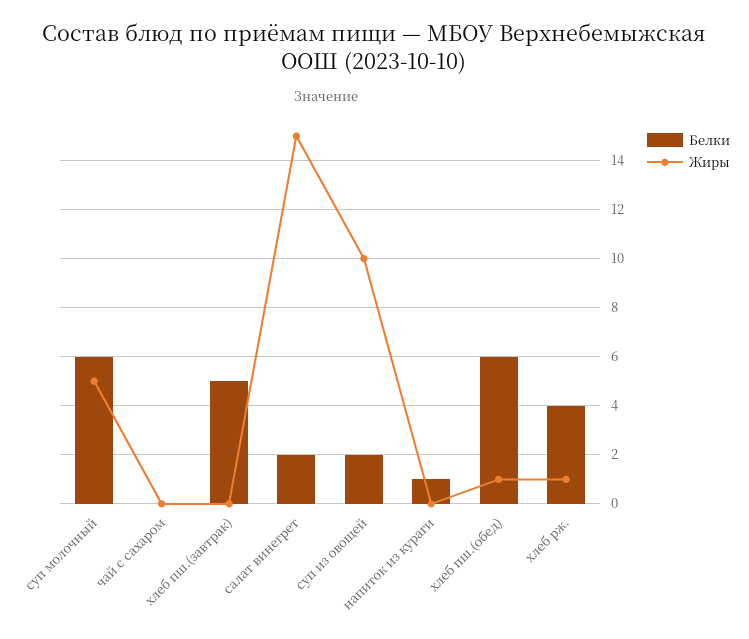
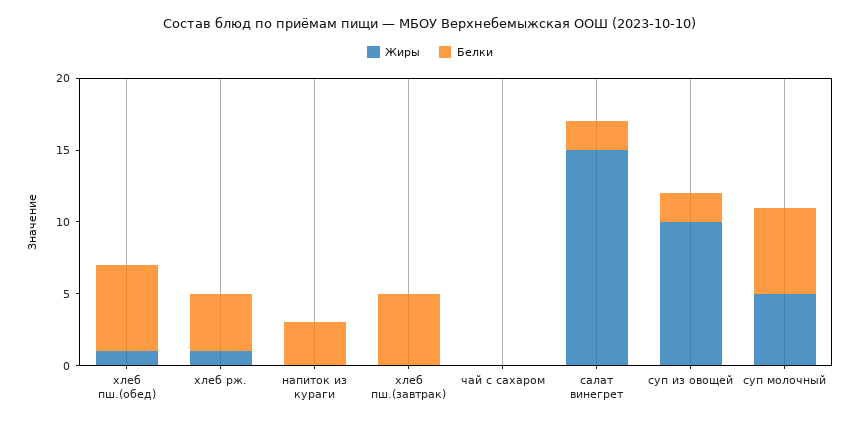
Белки, напиток из кураги: 1 -> 3

